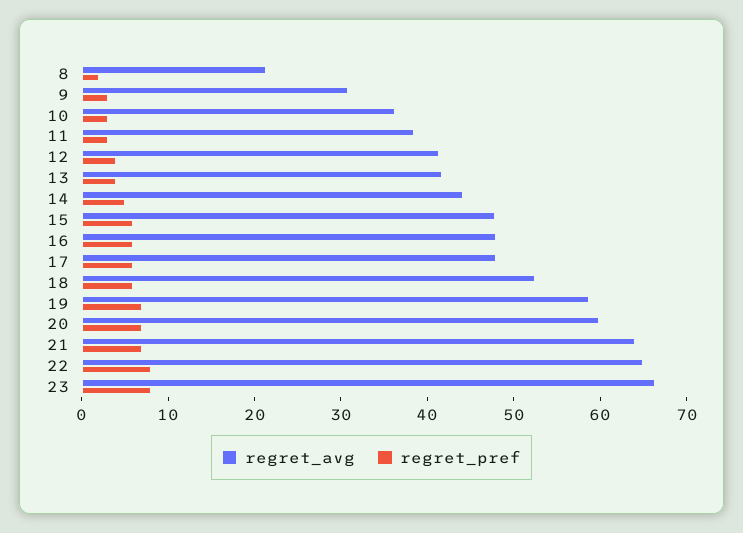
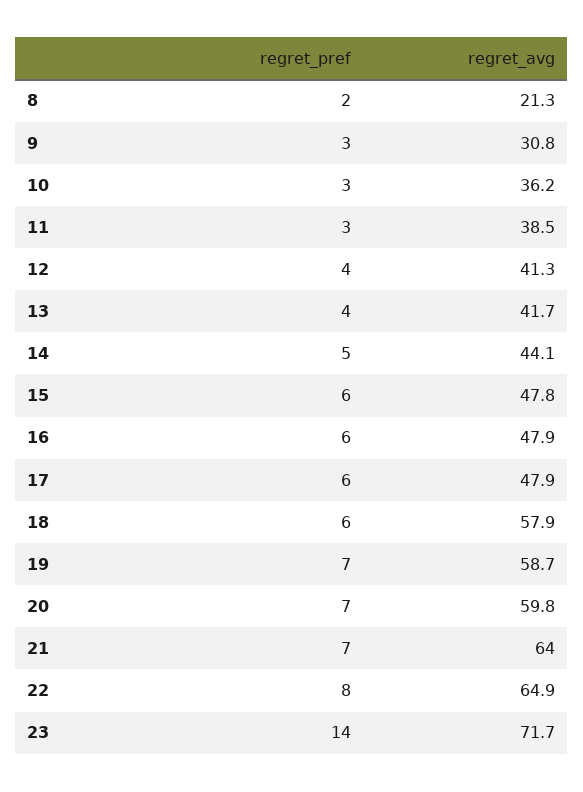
regret_avg, 18: 52 -> 57.9
regret_avg, 23: 66 -> 71.7
regret_pref, 23: 8 -> 14

